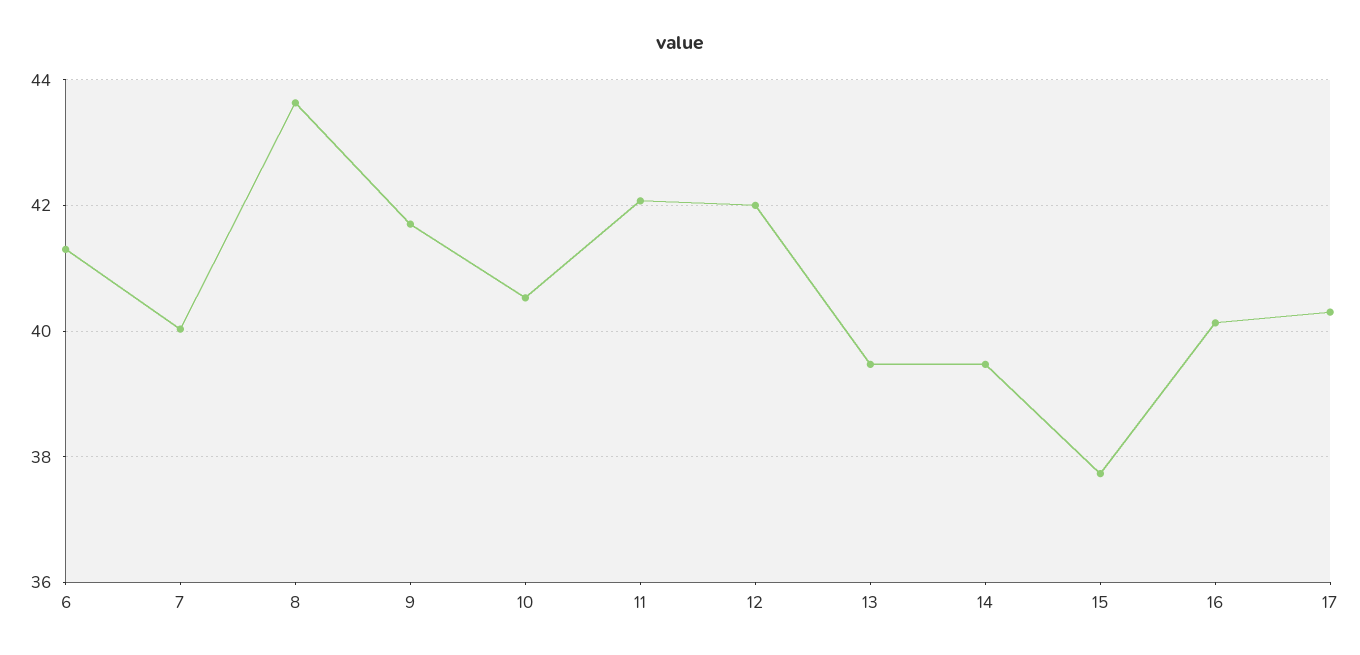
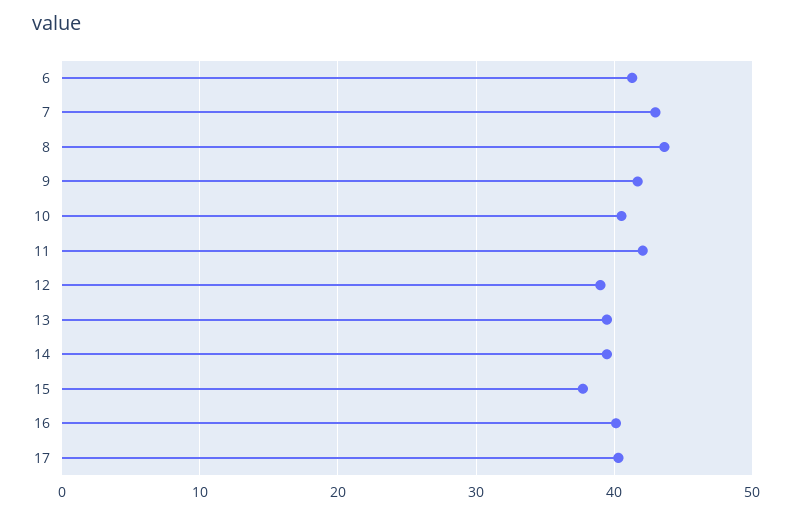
7: 40 -> 43
12: 42 -> 39

